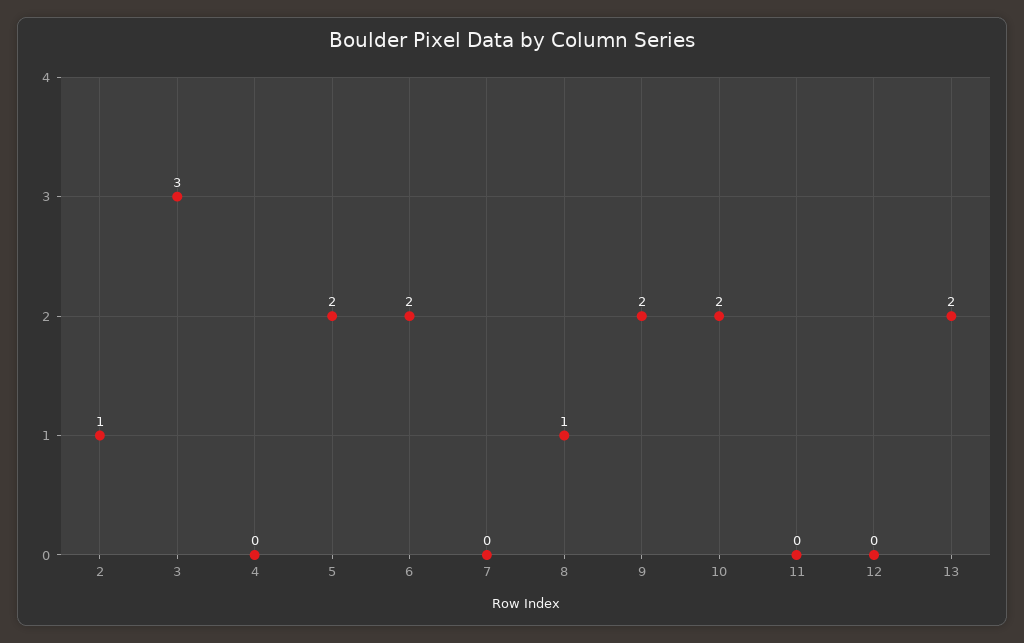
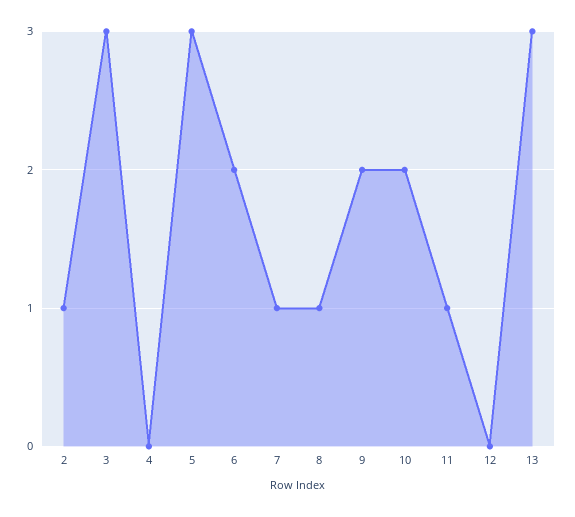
5: 2 -> 3
7: 0 -> 1
11: 0 -> 1
13: 2 -> 3

